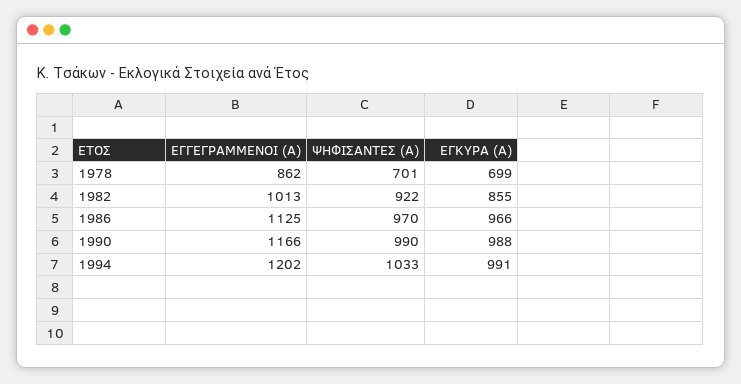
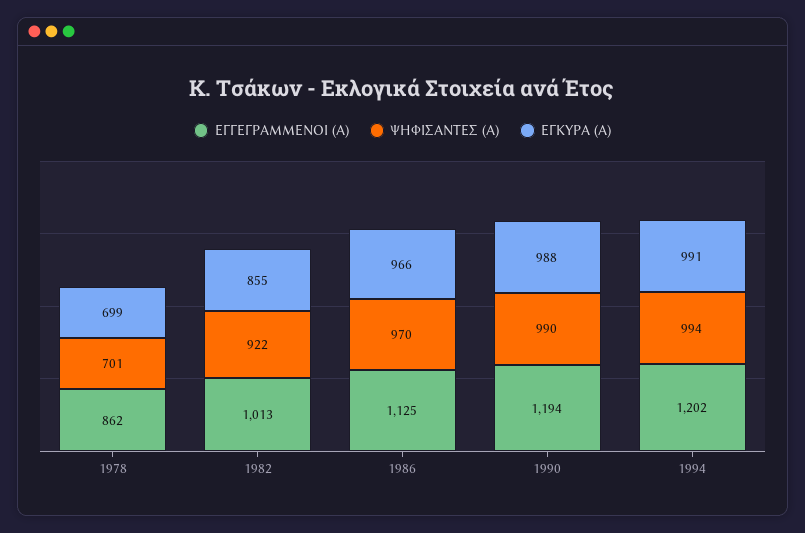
ΕΓΓΕΓΡΑΜΜΕΝΟΙ (Α), 1990: 1166 -> 1194
ΨΗΦΙΣΑΝΤΕΣ (Α), 1994: 1033 -> 994

